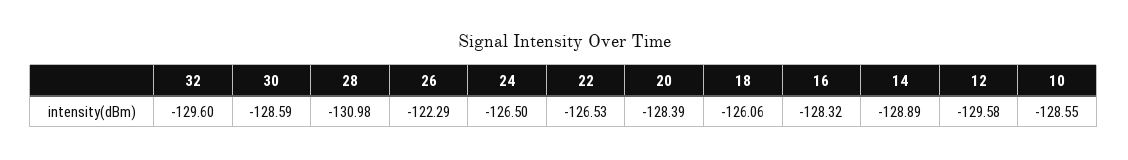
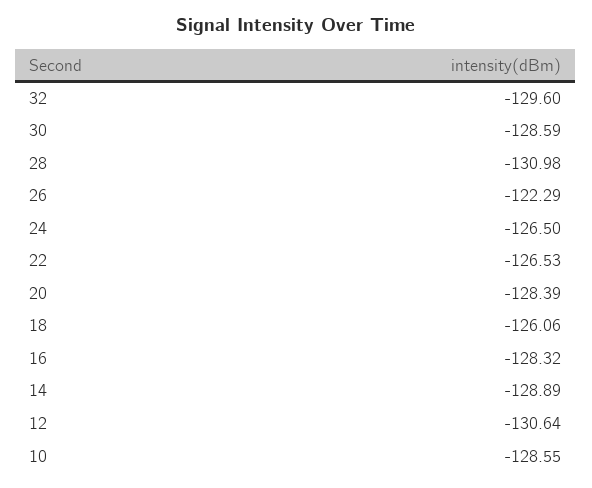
12: -129.58 -> -130.64

